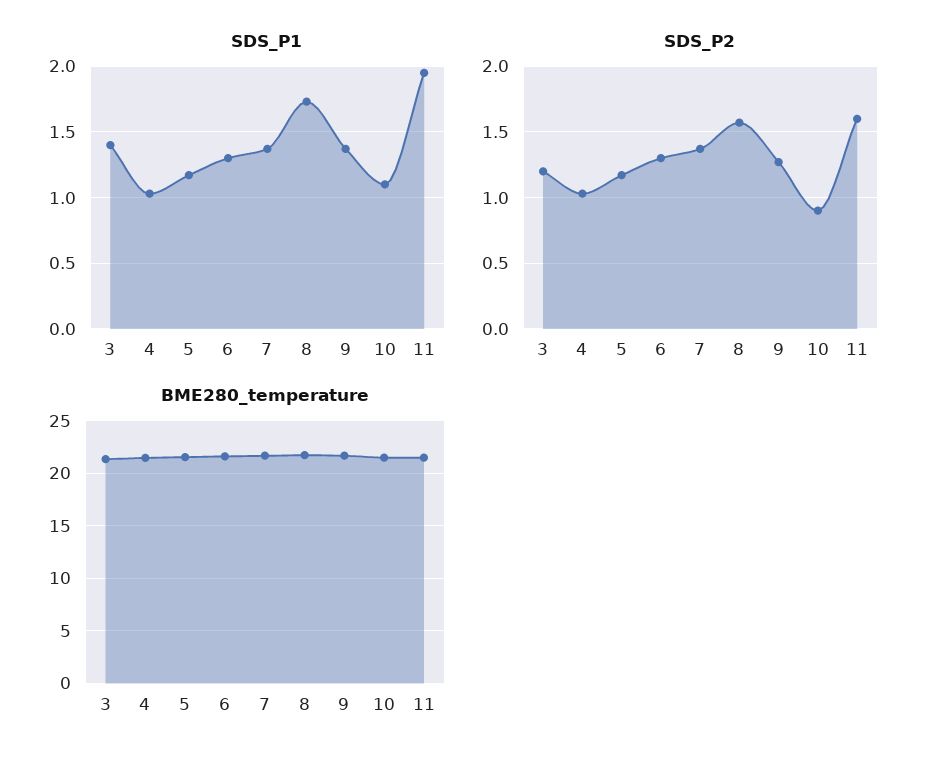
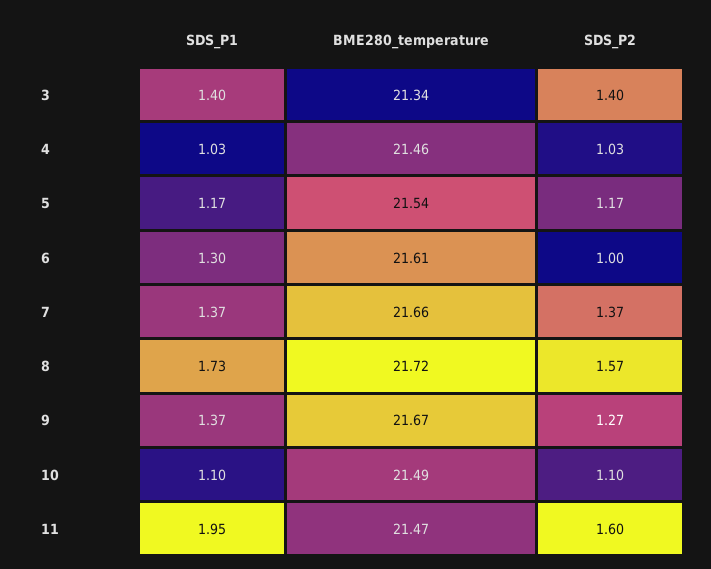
SDS_P2, 3: 1.2 -> 1.4
SDS_P2, 6: 1.3 -> 1
SDS_P2, 10: 0.9 -> 1.1

